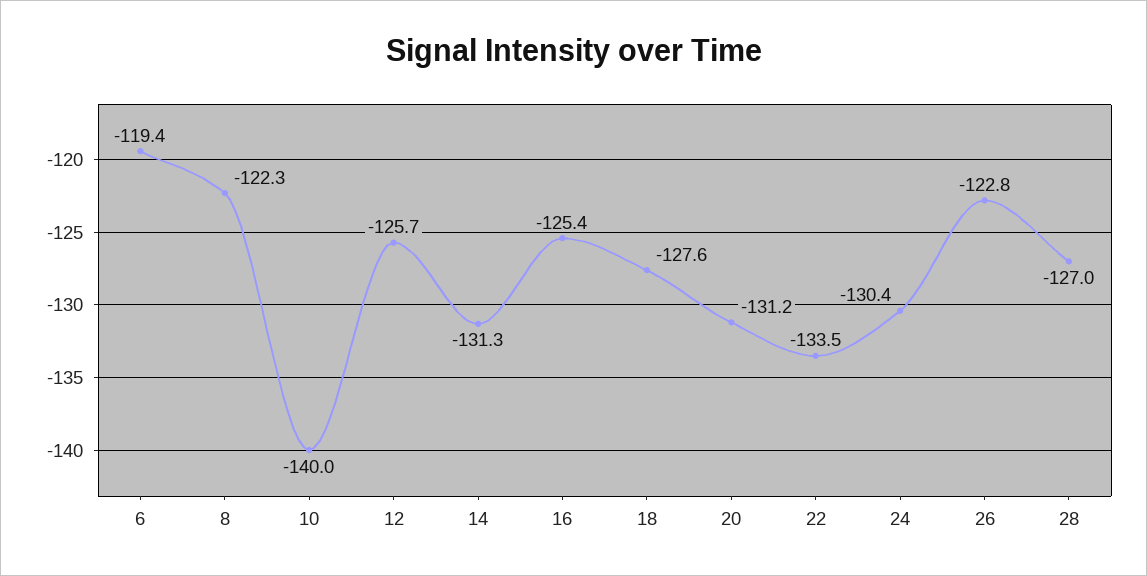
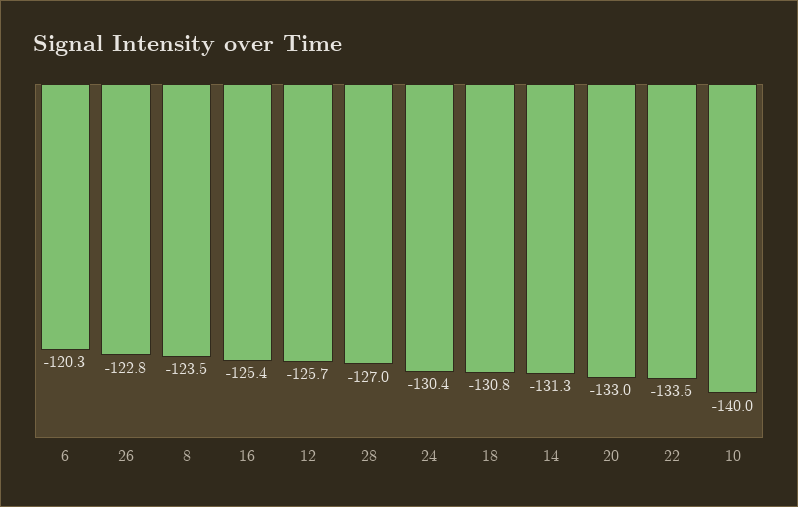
6: -119.4 -> -120.3
8: -122.3 -> -123.5
18: -127.6 -> -130.8
20: -131.2 -> -133

